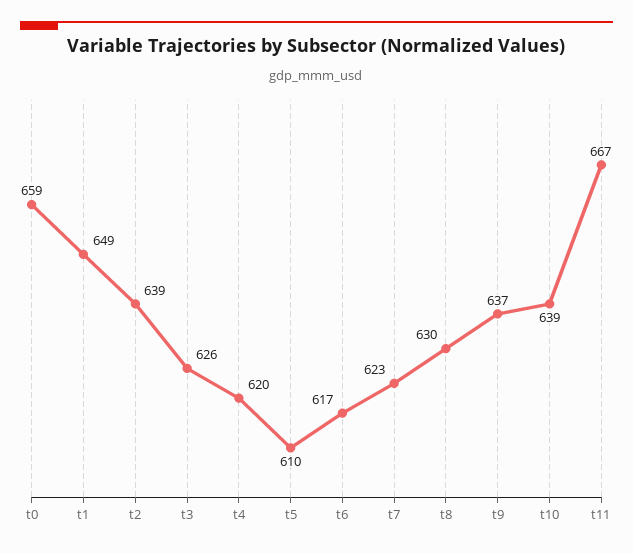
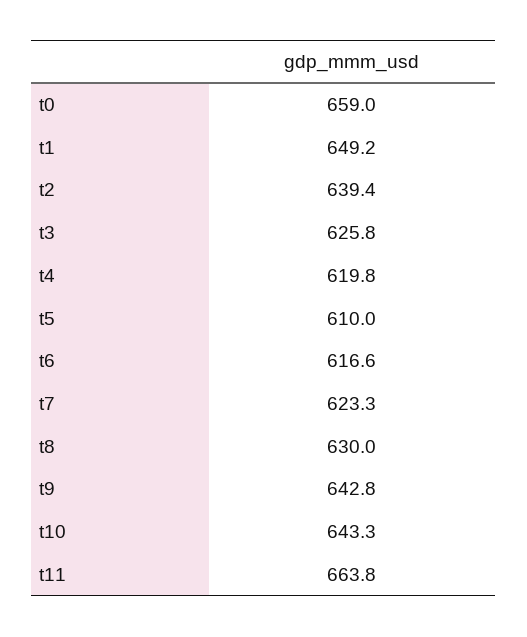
t9: 637 -> 642.8
t10: 639 -> 643.3
t11: 667 -> 663.8

